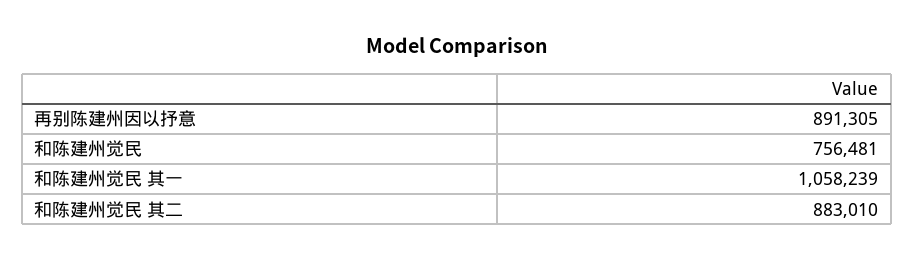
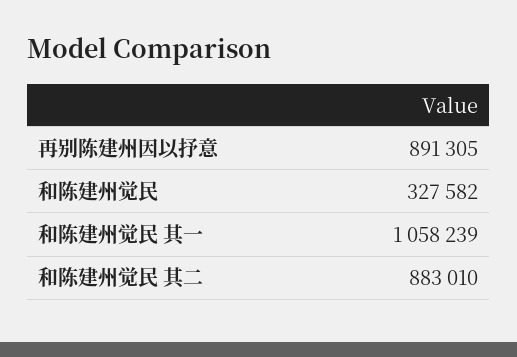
和陈建州觉民: 756481 -> 327582

